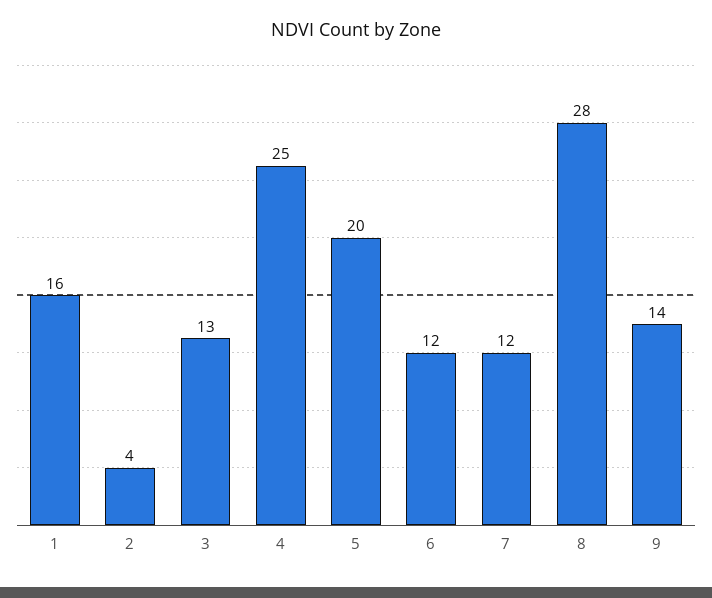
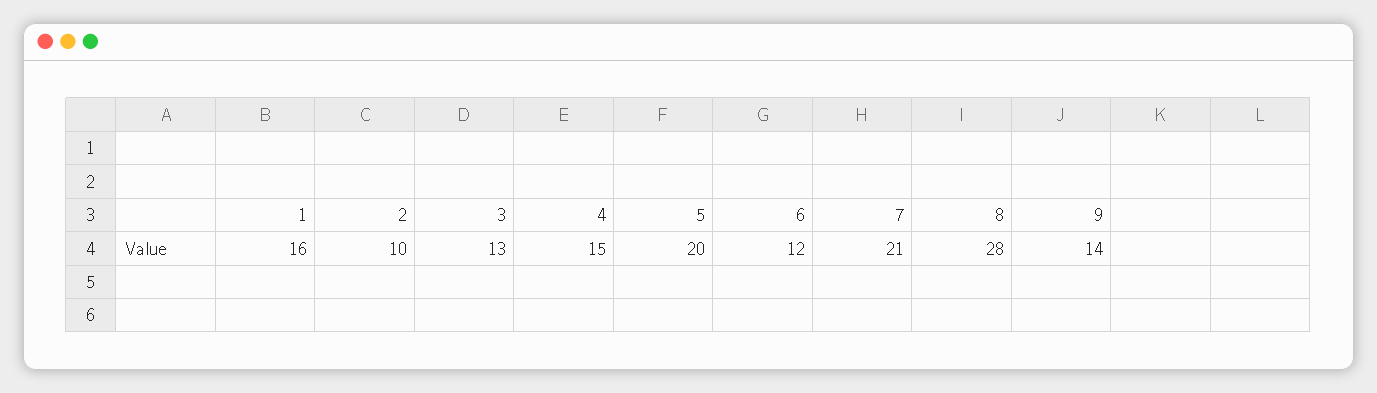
2: 4 -> 10
4: 25 -> 15
7: 12 -> 21

